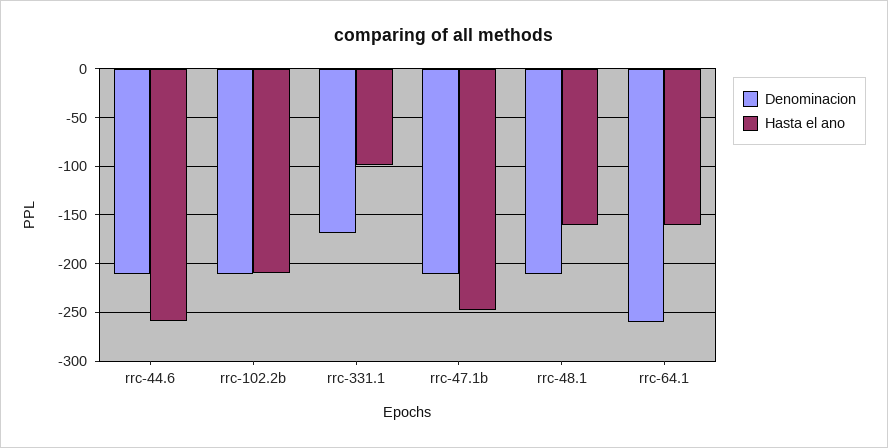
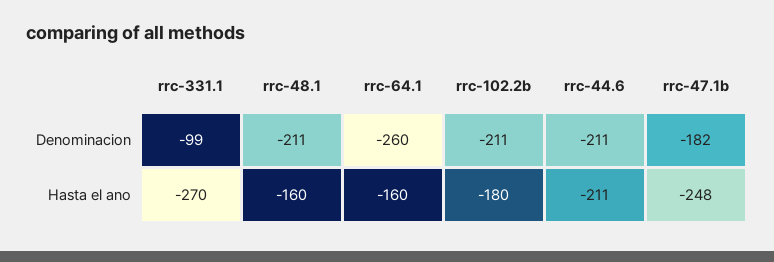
Hasta el ano, rrc-44.6: -260 -> -211
Hasta el ano, rrc-102.2b: -210 -> -180
Denominacion, rrc-331.1: -170 -> -99
Hasta el ano, rrc-331.1: -100 -> -270
Denominacion, rrc-47.1b: -210 -> -182

